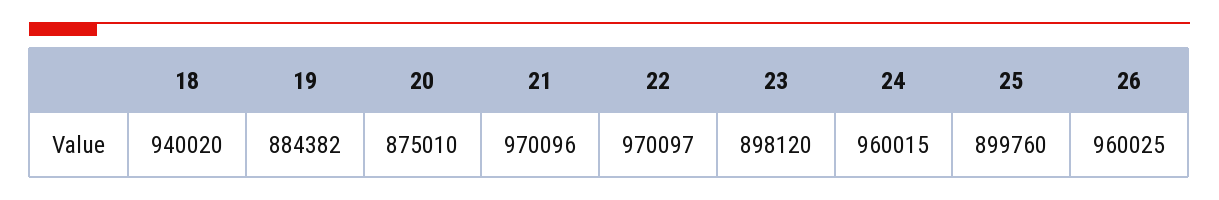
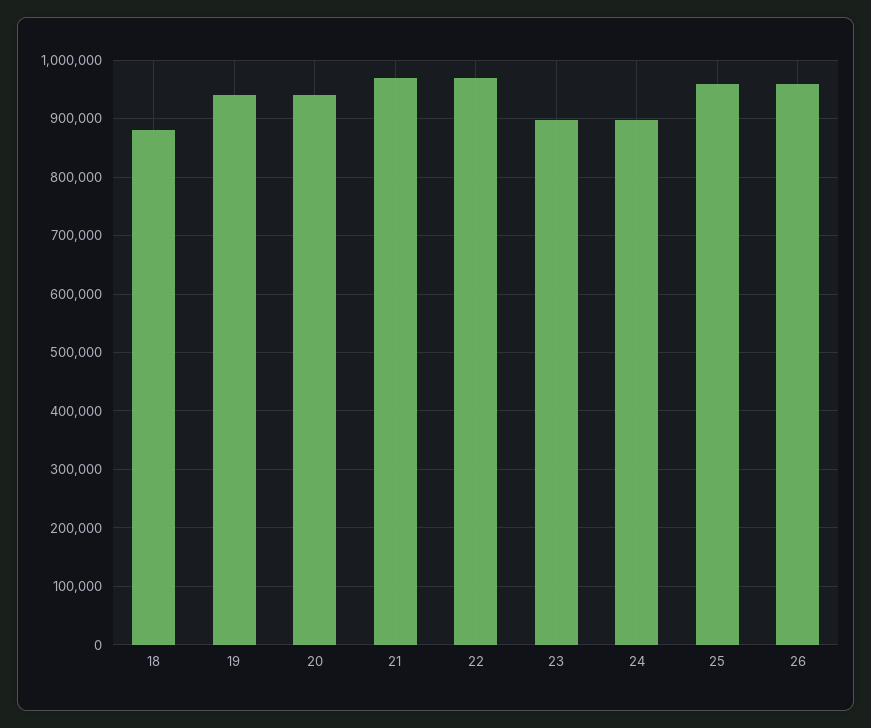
18: 940020 -> 880000
19: 884382 -> 940000
20: 875010 -> 940000
24: 960015 -> 900000
25: 899760 -> 960000

